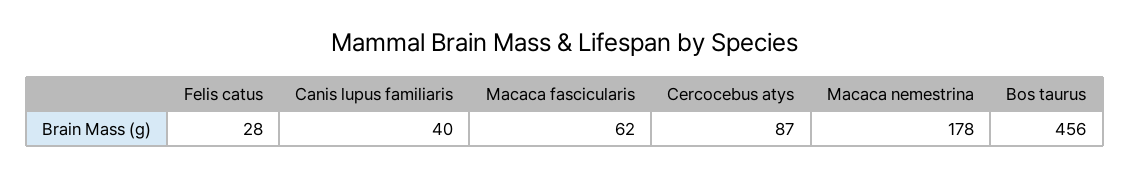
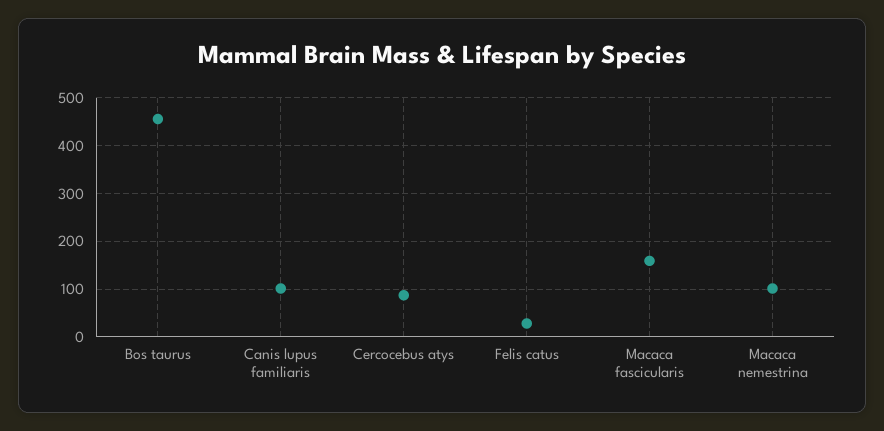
Canis lupus familiaris: 40 -> 100
Macaca fascicularis: 62 -> 160
Macaca nemestrina: 178 -> 100

